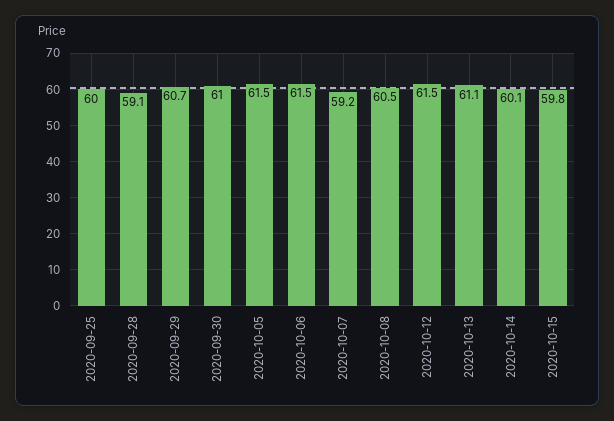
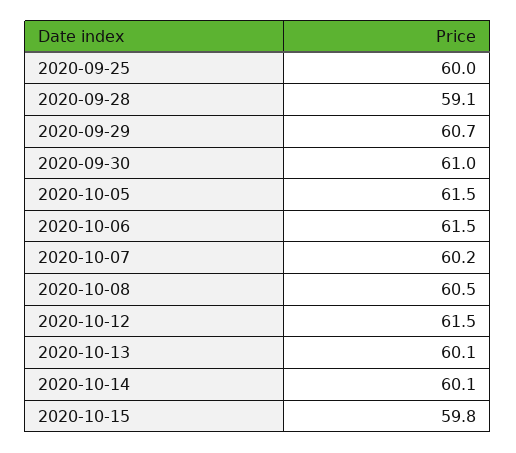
2020-10-07: 59.2 -> 60.2
2020-10-13: 61.1 -> 60.1

